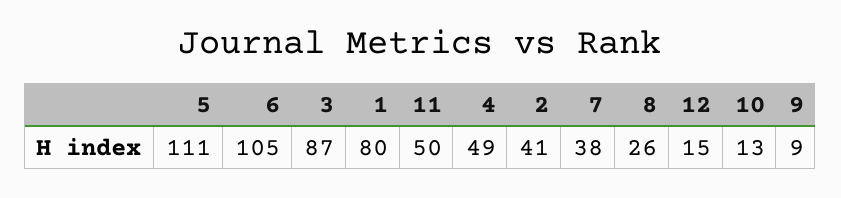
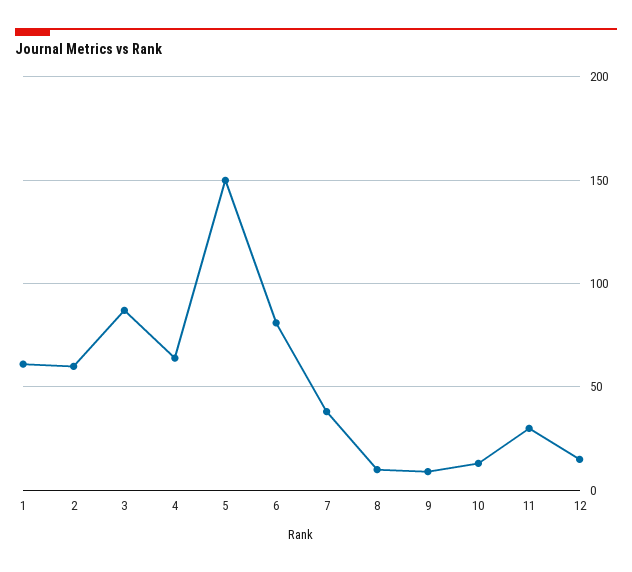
5: 111 -> 150
6: 105 -> 80
1: 80 -> 60
11: 50 -> 30
4: 49 -> 65
2: 41 -> 60
8: 26 -> 10

